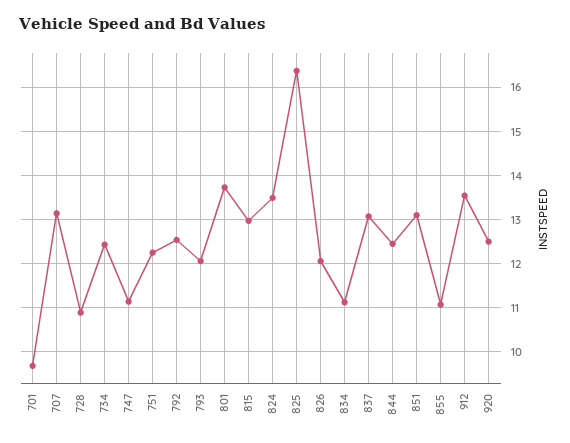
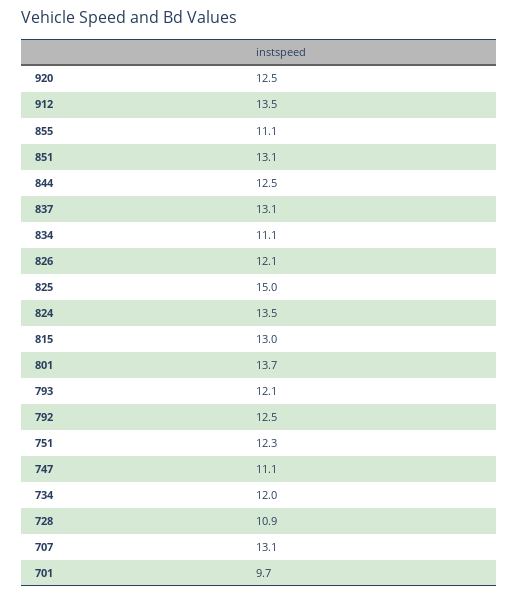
734: 12.4 -> 12
825: 16.4 -> 15

